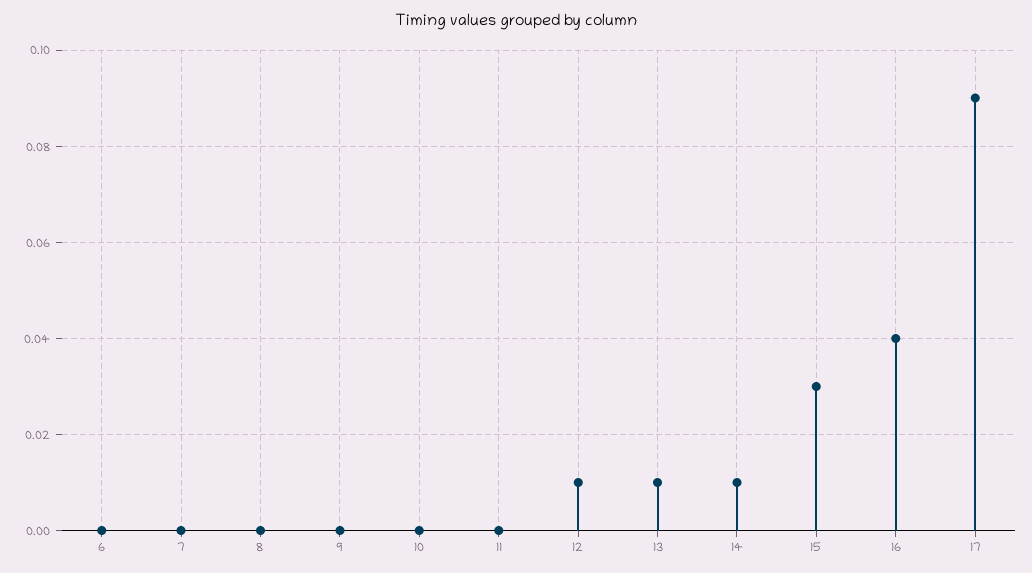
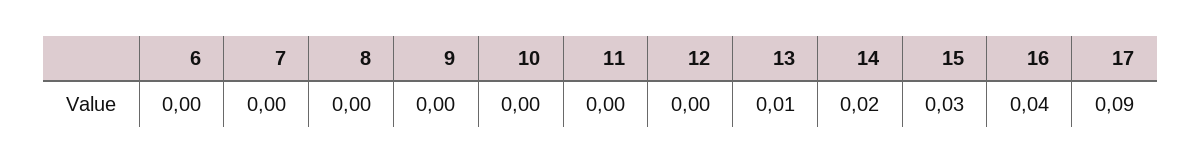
12: 0.01 -> 0
14: 0.01 -> 0.02

